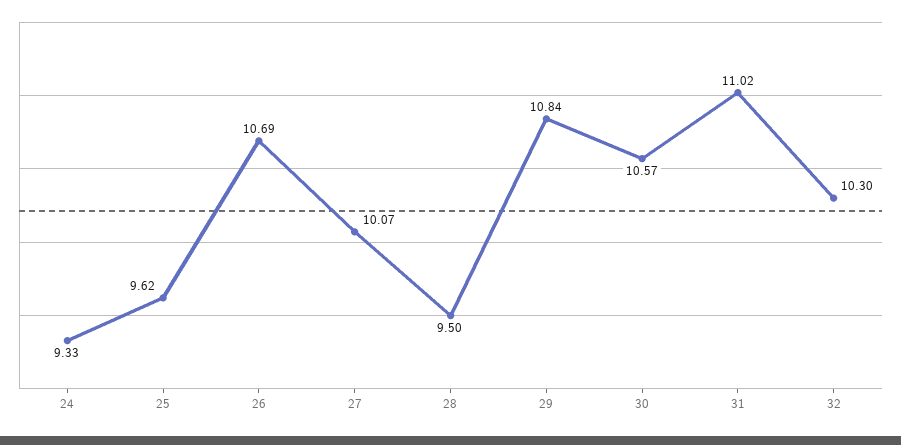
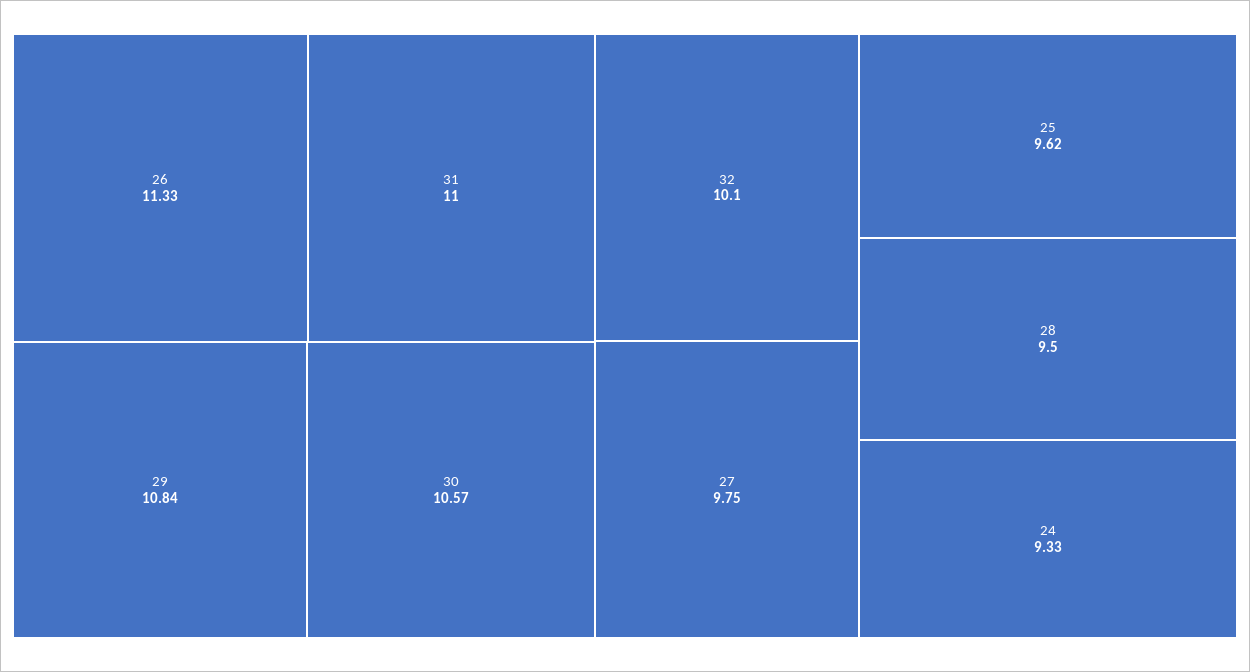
26: 10.69 -> 11.33
27: 10.07 -> 9.75
31: 11.02 -> 11
32: 10.3 -> 10.1

